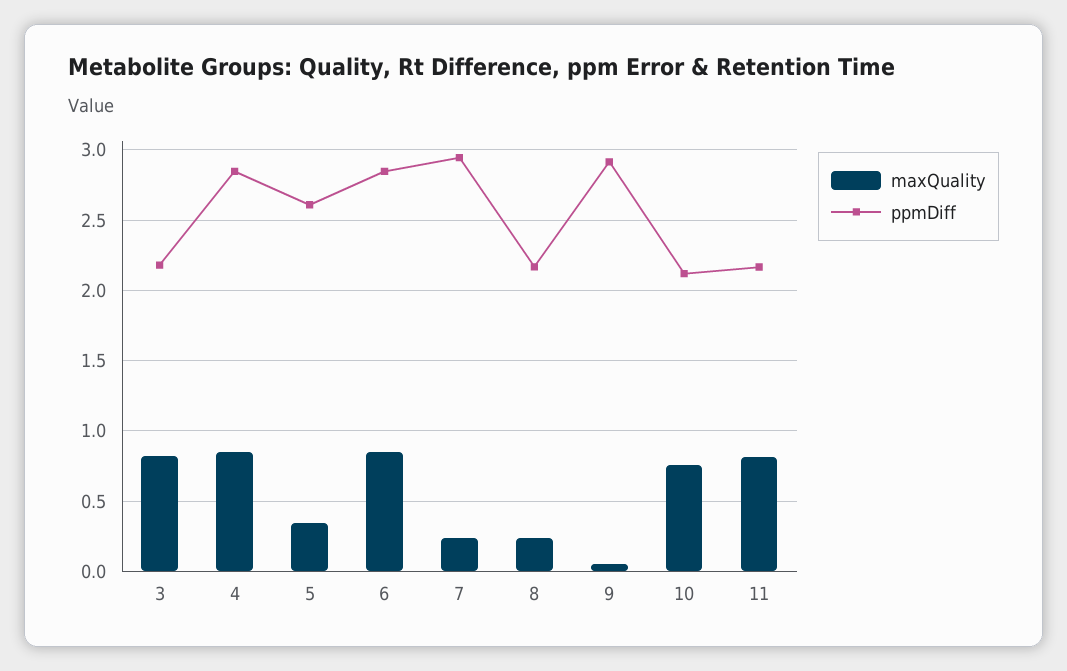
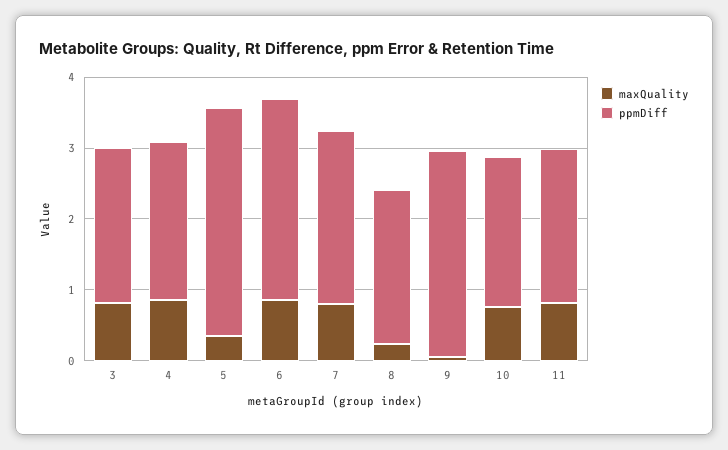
ppmDiff, 4: 2.85 -> 2.2
ppmDiff, 5: 2.6 -> 3.2
maxQuality, 7: 0.25 -> 0.8
ppmDiff, 7: 2.95 -> 2.4

